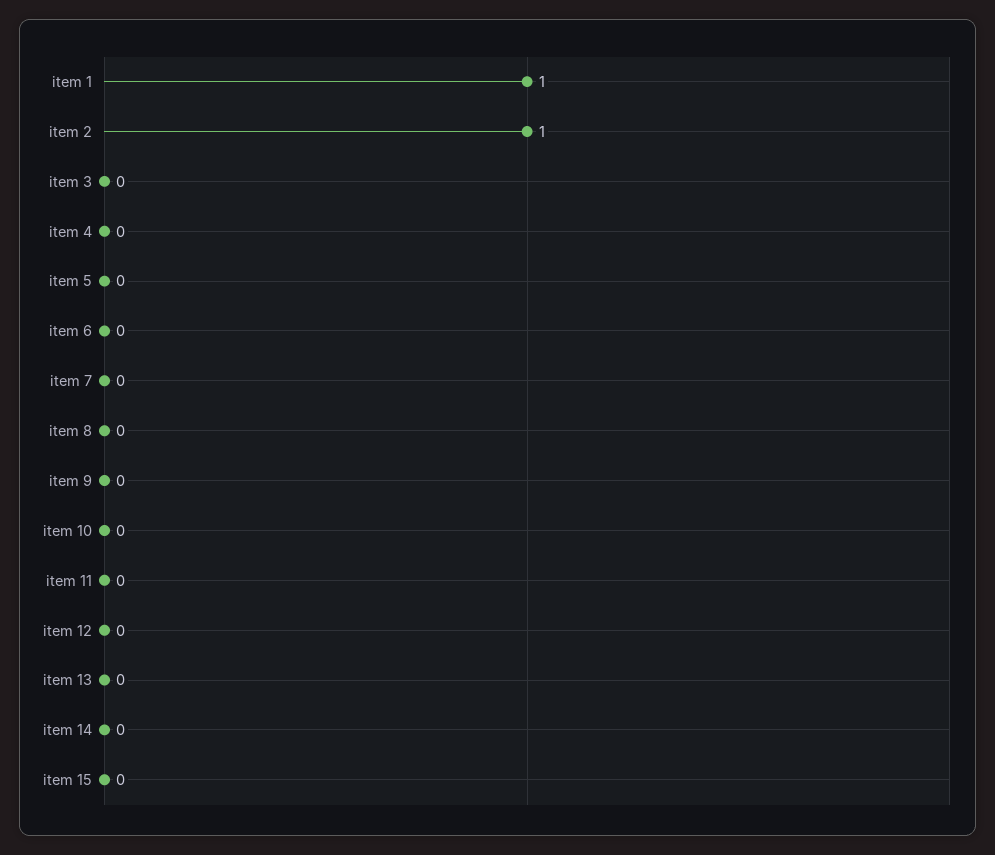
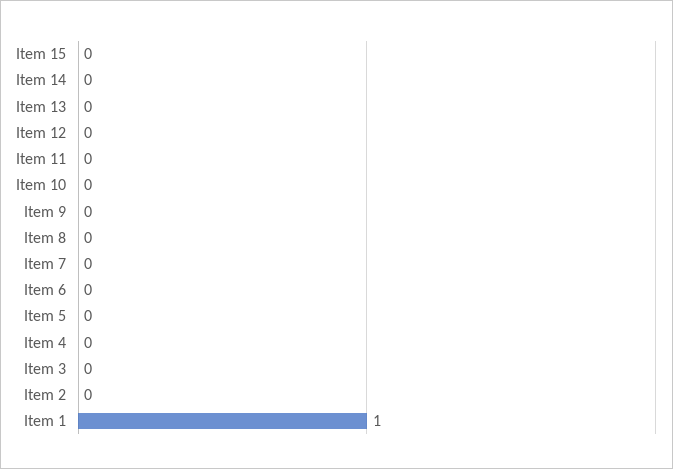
item 2: 1 -> 0

